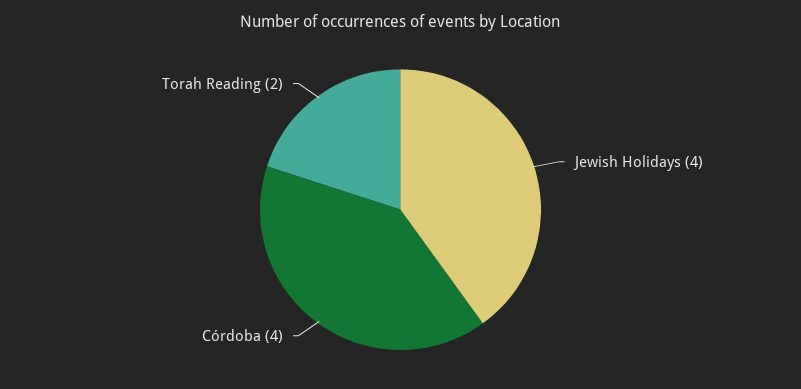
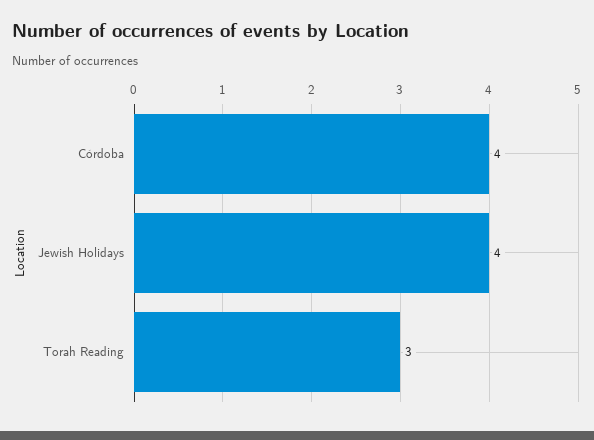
Torah Reading: 2 -> 3

